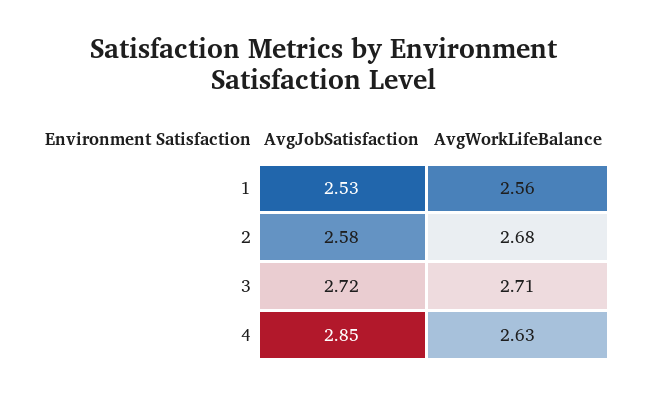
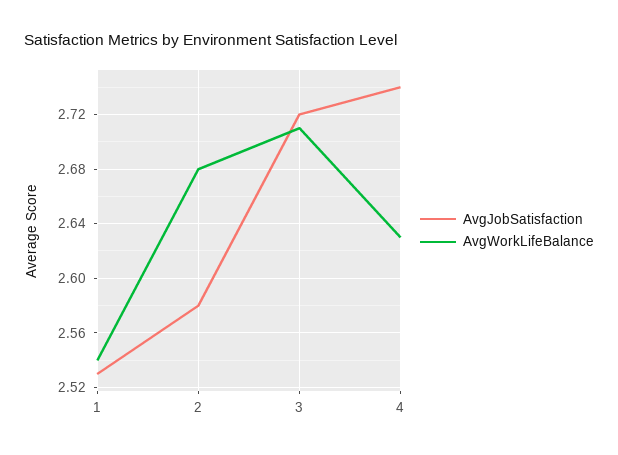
AvgWorkLifeBalance, 1: 2.56 -> 2.54
AvgJobSatisfaction, 4: 2.85 -> 2.74

